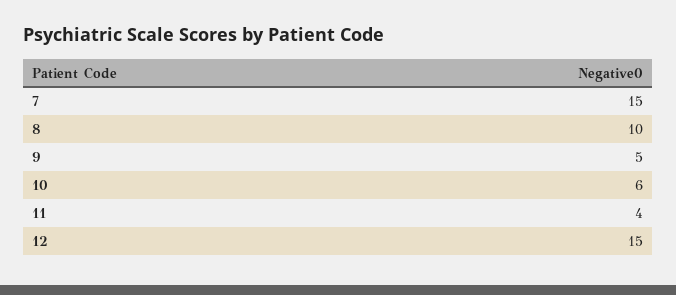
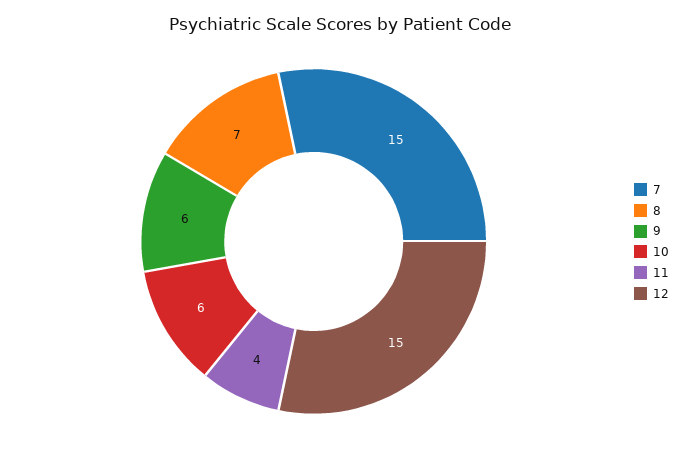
8: 10 -> 7
9: 5 -> 6

